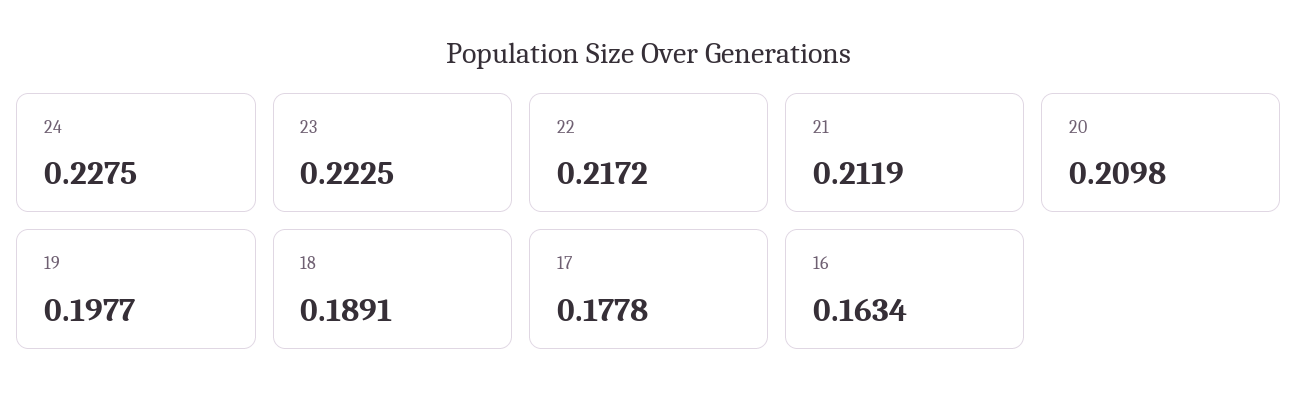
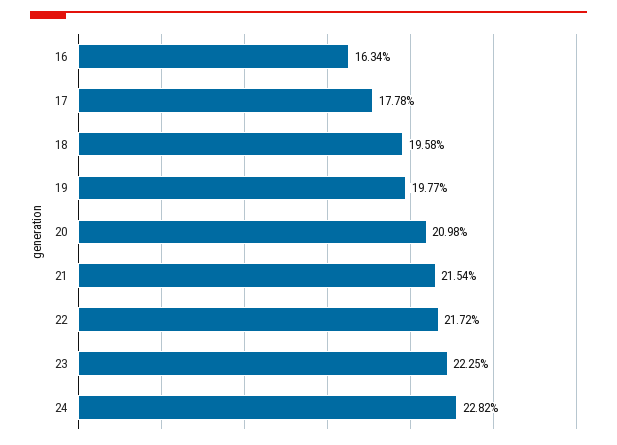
24: 0.2275 -> 0.2282
21: 0.2119 -> 0.2154
18: 0.1891 -> 0.1958

